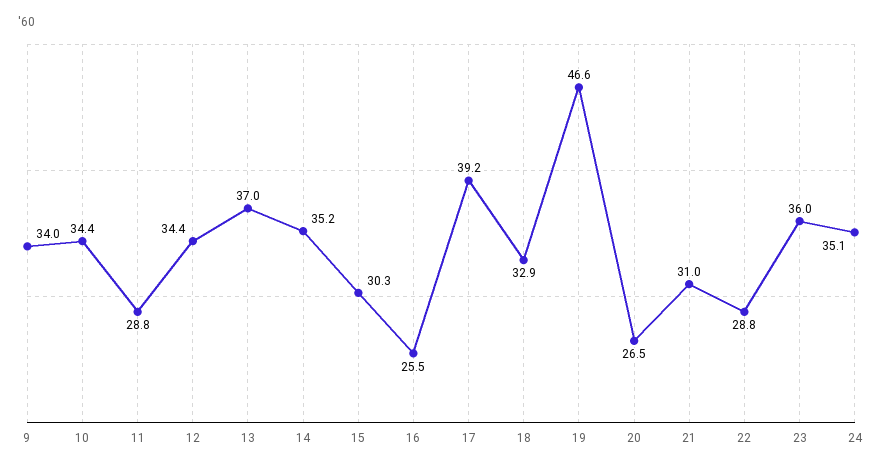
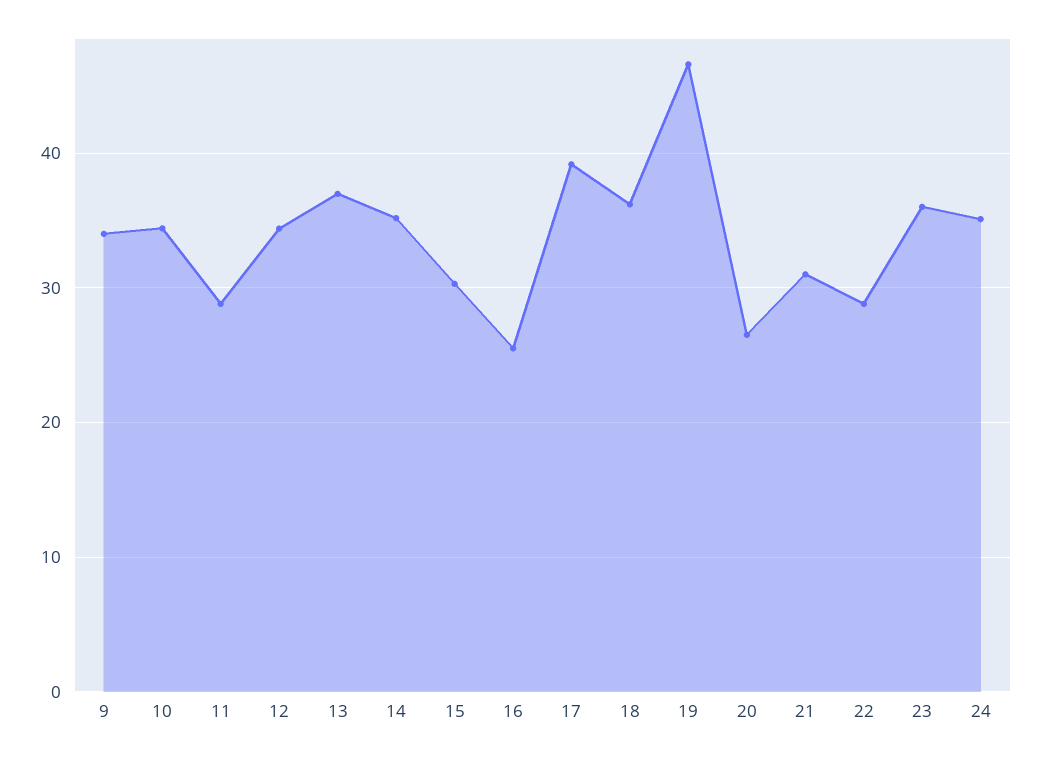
18: 32.9 -> 36

